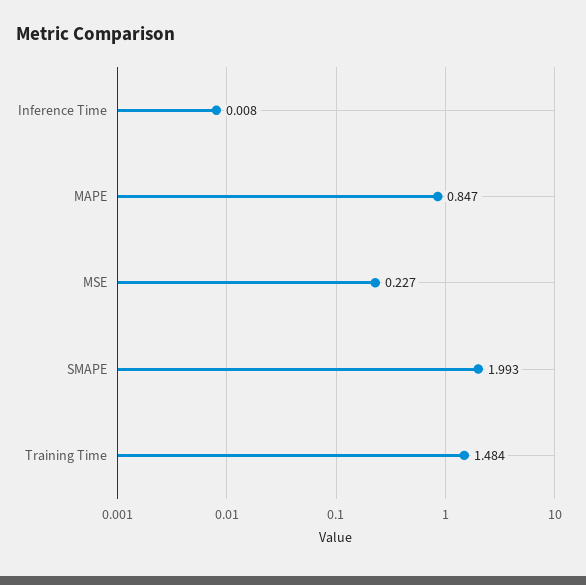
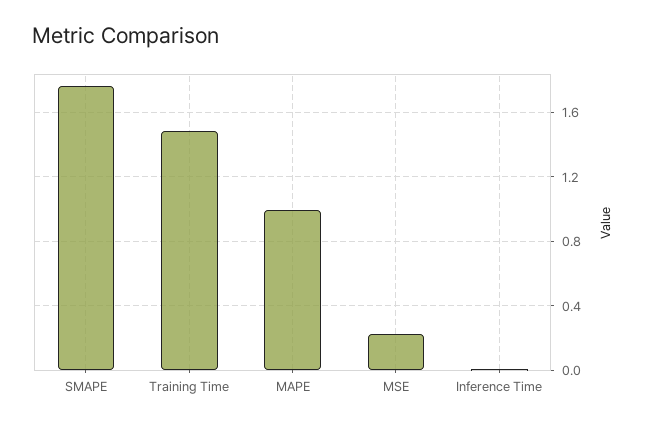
MAPE: 0.847 -> 1
SMAPE: 1.993 -> 1.75

